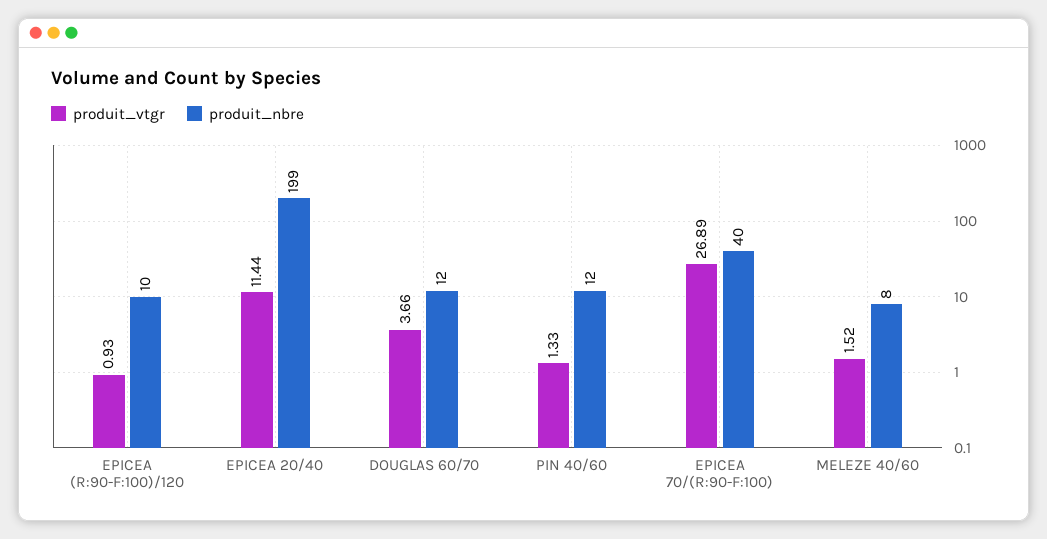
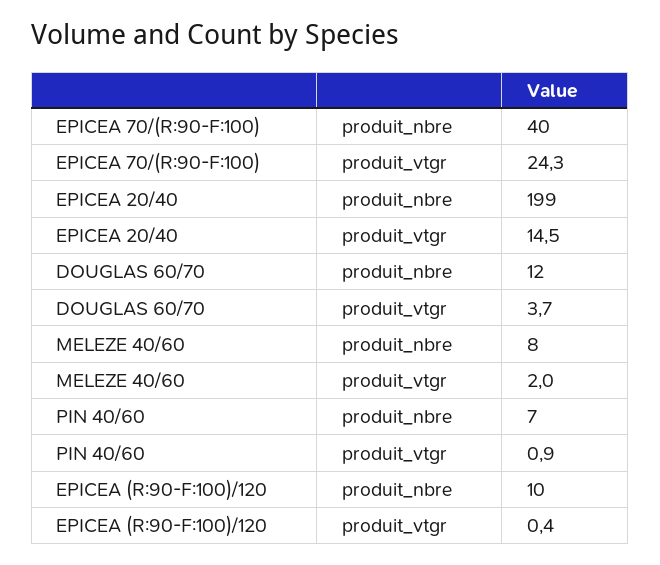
produit_vtgr, EPICEA (R:90-F:100)/120: 0.93 -> 0.4
produit_vtgr, EPICEA 20/40: 11.44 -> 14.5
produit_vtgr, PIN 40/60: 1.33 -> 0.9
produit_nbre, PIN 40/60: 12 -> 7
produit_vtgr, EPICEA 70/(R:90-F:100): 26.89 -> 24.3
produit_vtgr, MELEZE 40/60: 1.52 -> 2

